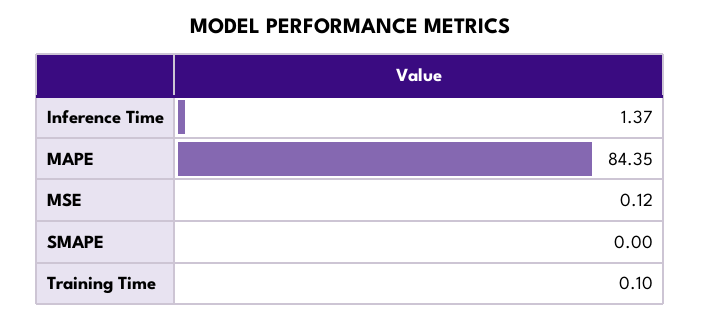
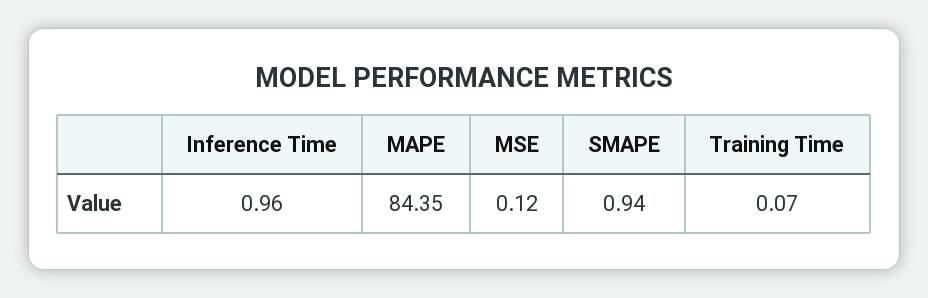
Inference Time: 1.37 -> 0.96
SMAPE: 0 -> 0.94
Training Time: 0.1 -> 0.07

